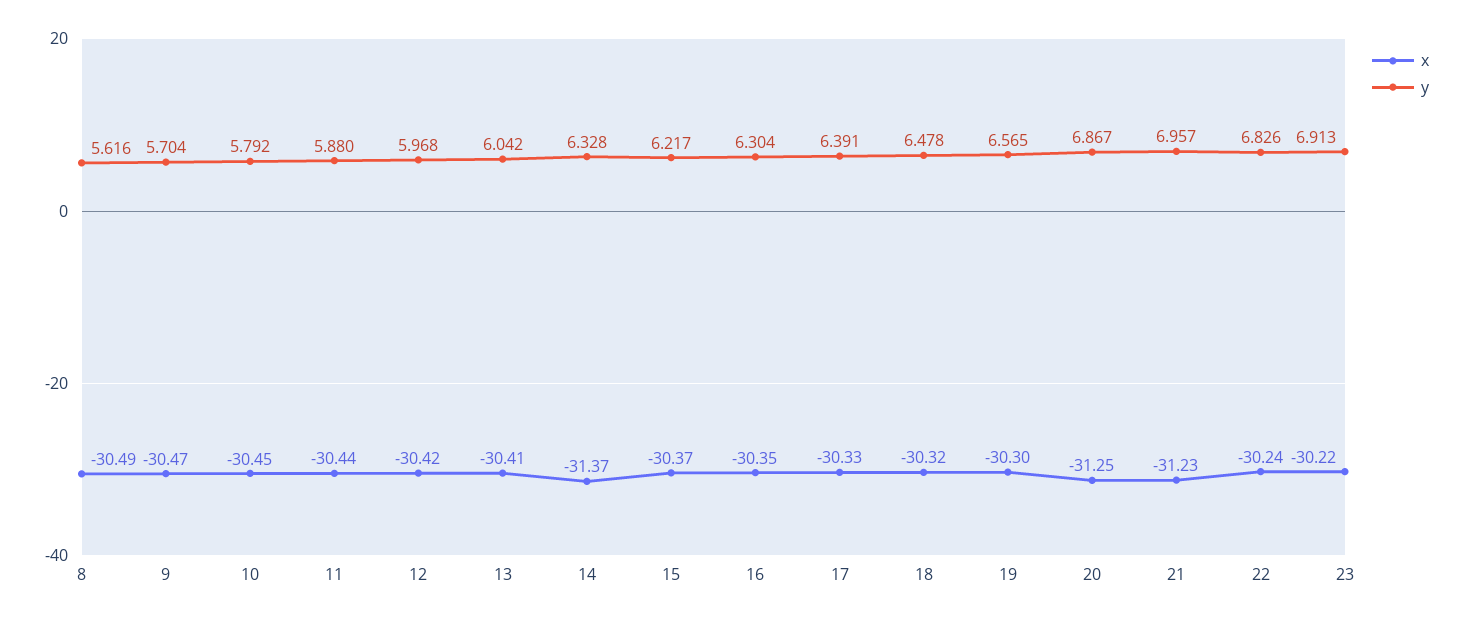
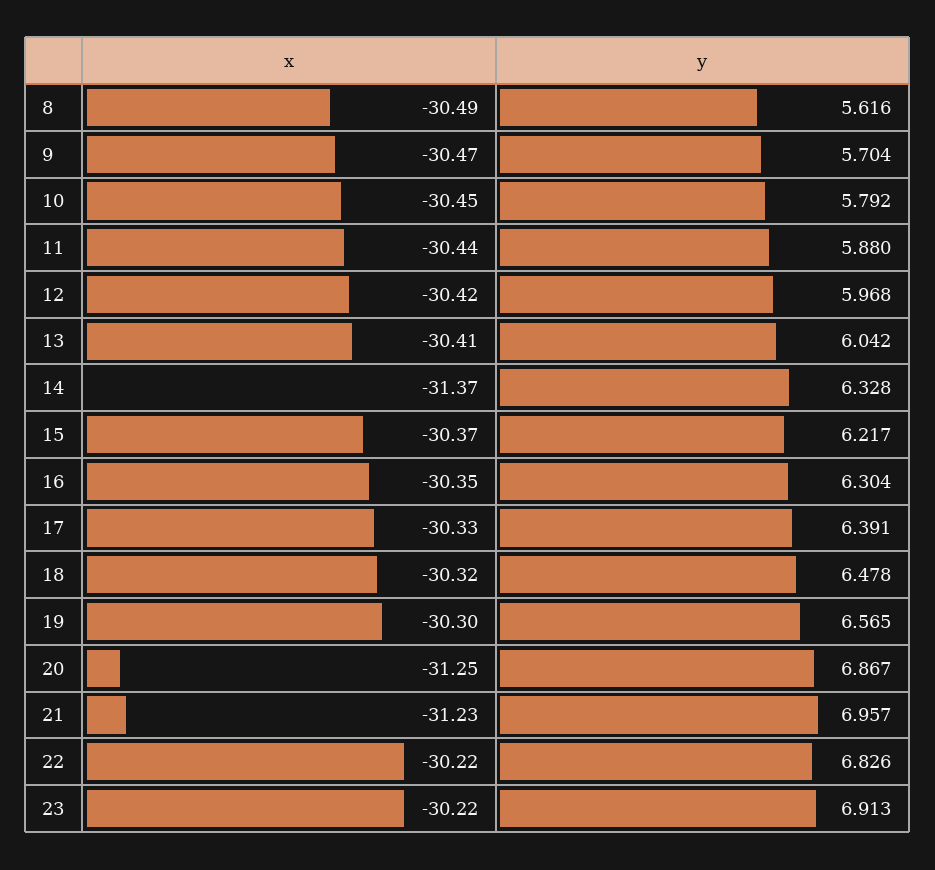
x, 22: -30.24 -> -30.22

